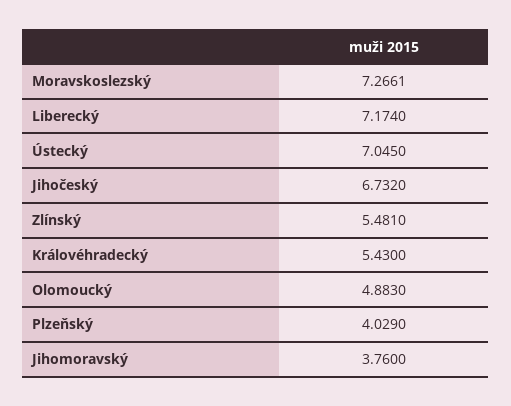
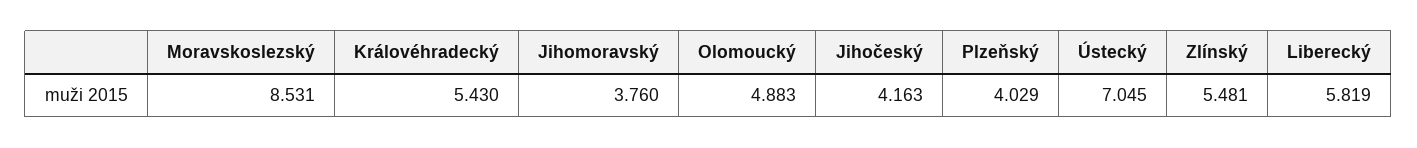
Moravskoslezský: 7.2661 -> 8.531
Liberecký: 7.174 -> 5.819
Jihočeský: 6.732 -> 4.163

